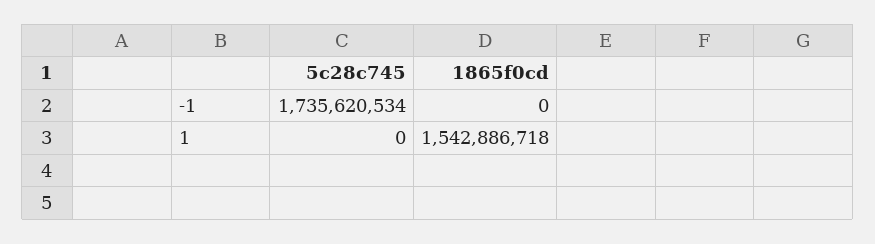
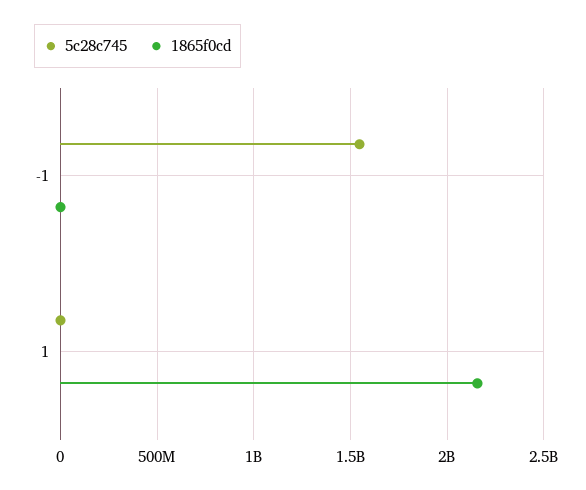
5c28c745, -1: 1735620534 -> 1550000000
1865f0cd, 1: 1542886718 -> 2150000000

